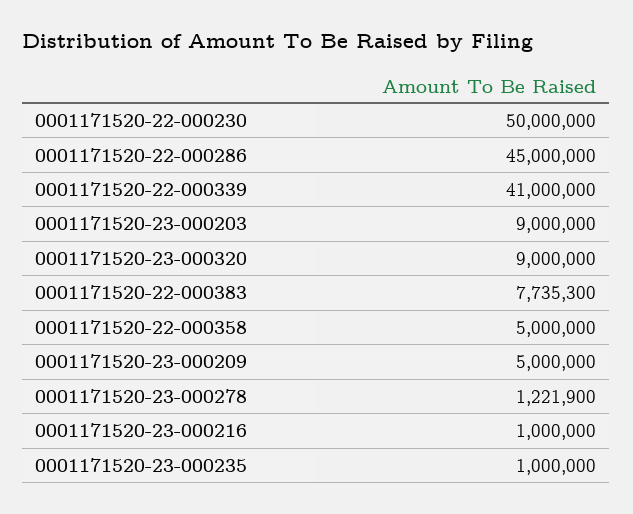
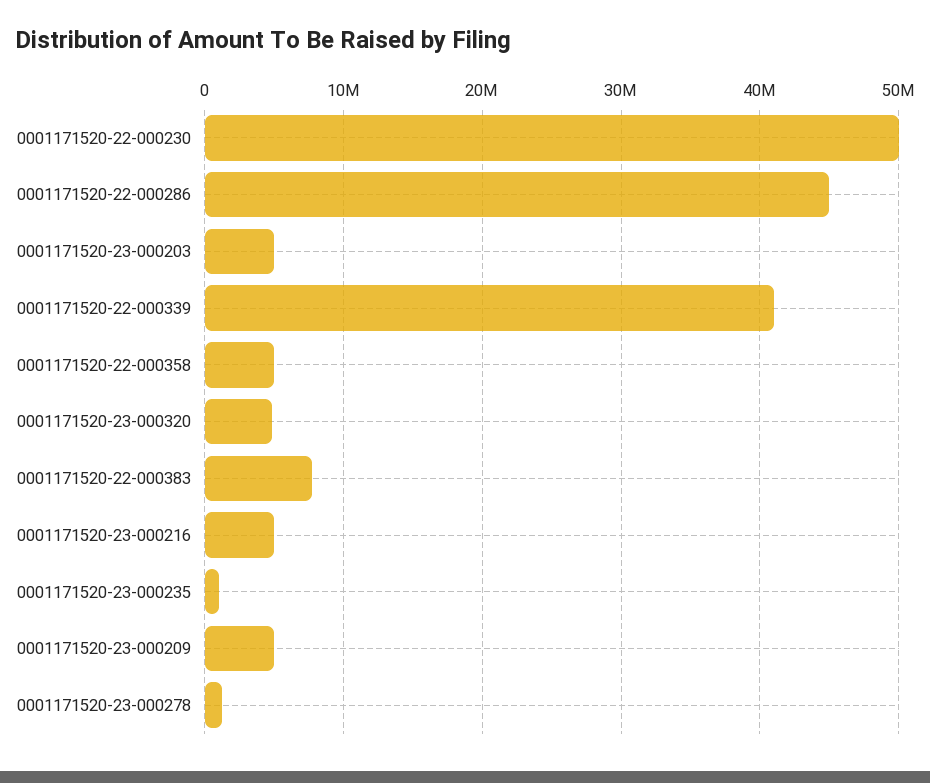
0001171520-23-000203: 9000000 -> 5000000
0001171520-23-000320: 9000000 -> 5000000
0001171520-23-000216: 1000000 -> 5000000

